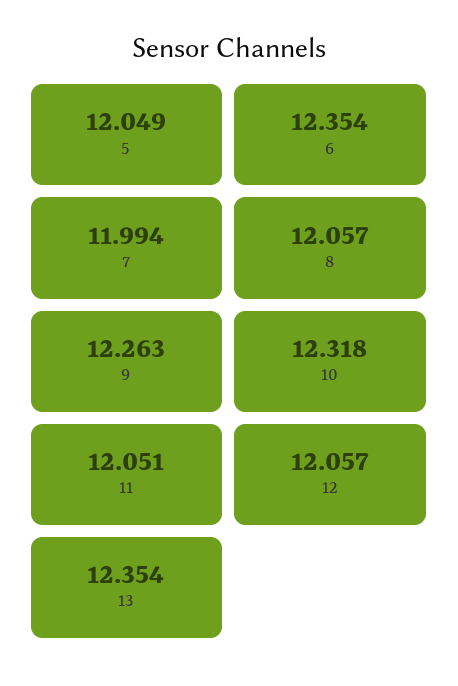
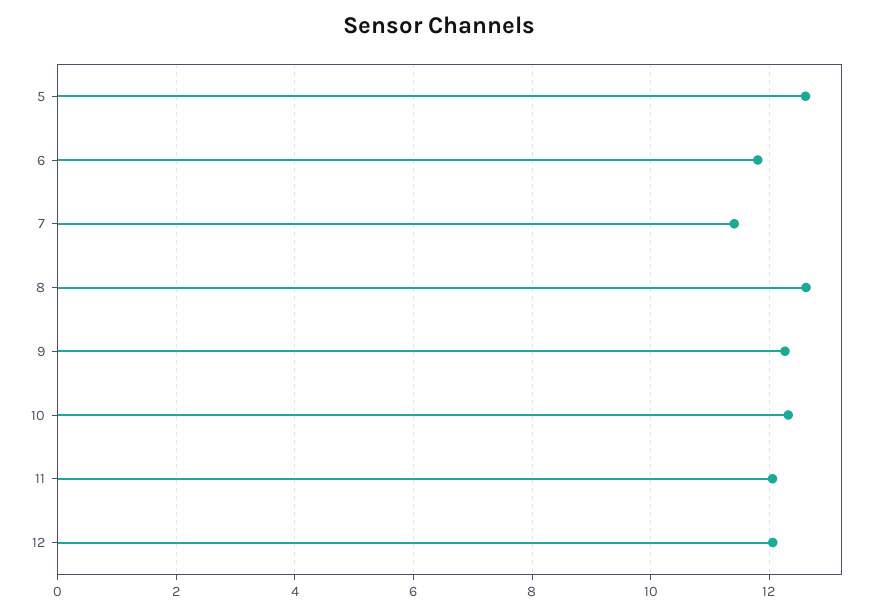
5: 12.049 -> 12.6
6: 12.354 -> 11.8
7: 11.994 -> 11.4
8: 12.057 -> 12.6
13: 12.354 -> none

